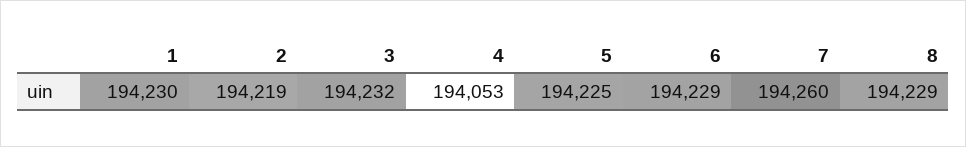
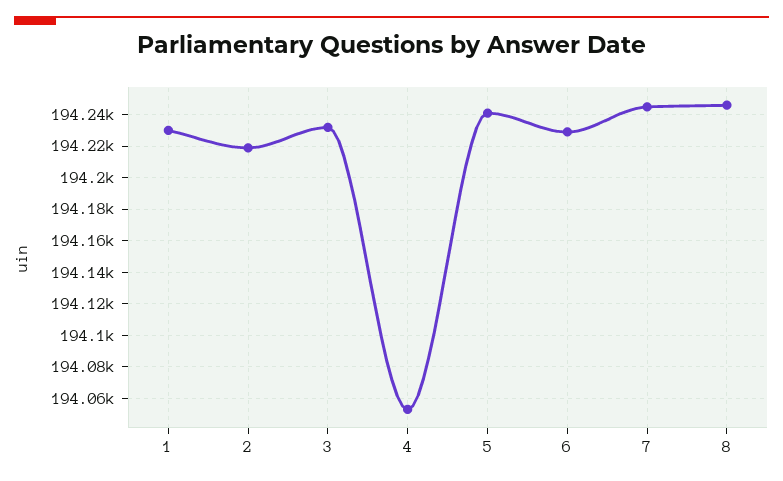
5: 194225 -> 194240
7: 194260 -> 194245
8: 194229 -> 194245

